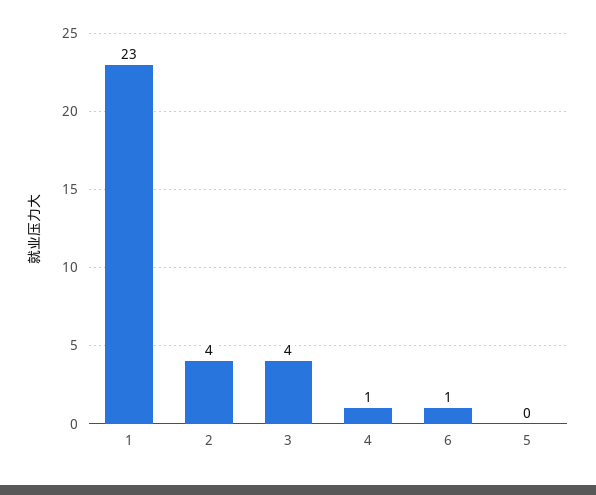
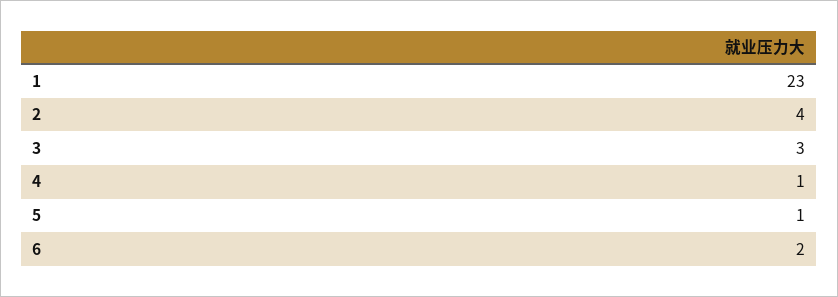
3: 4 -> 3
6: 1 -> 2
5: 0 -> 1

